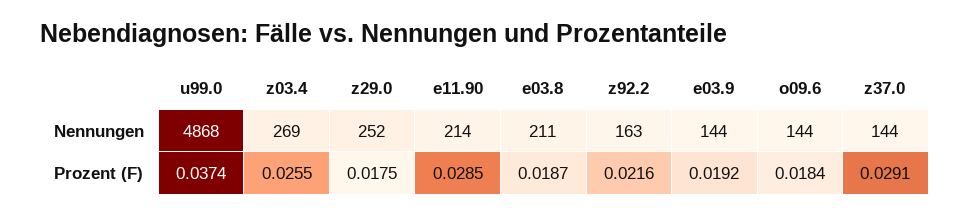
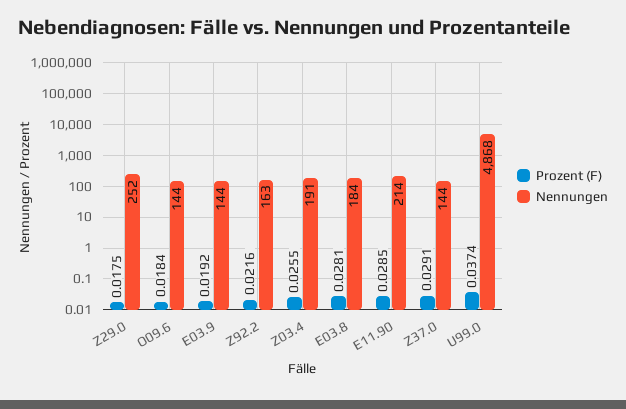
Nennungen, z03.4: 269 -> 191
Nennungen, e03.8: 211 -> 184
Prozent (F), e03.8: 0.0187 -> 0.0281

